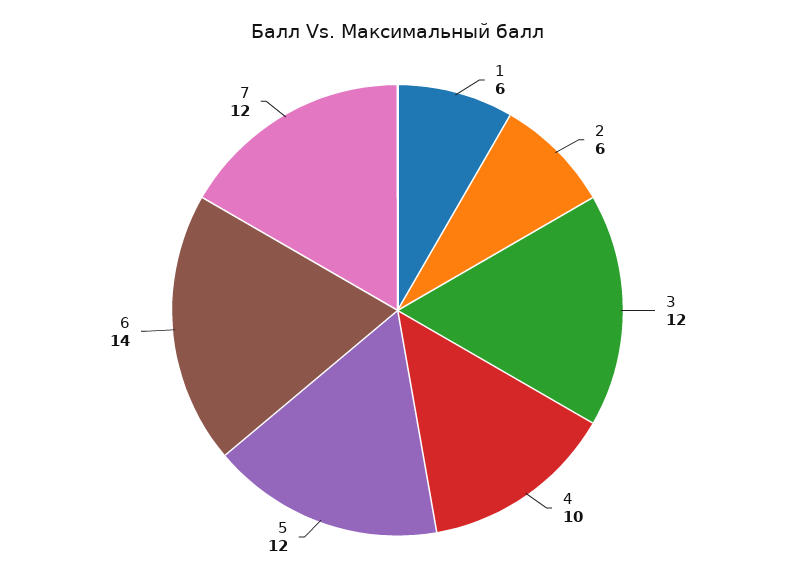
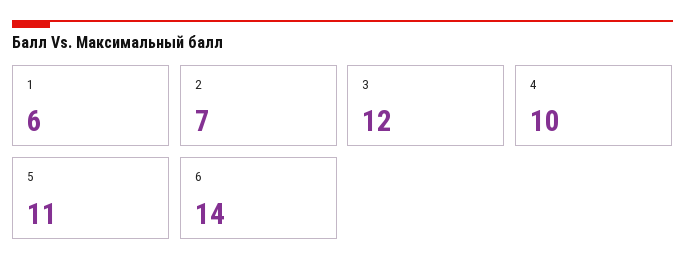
2: 6 -> 7
5: 12 -> 11
7: 12 -> none

